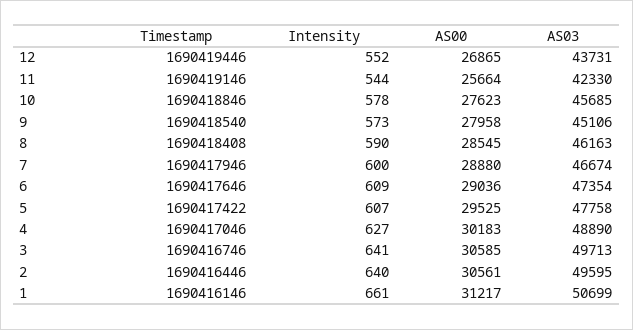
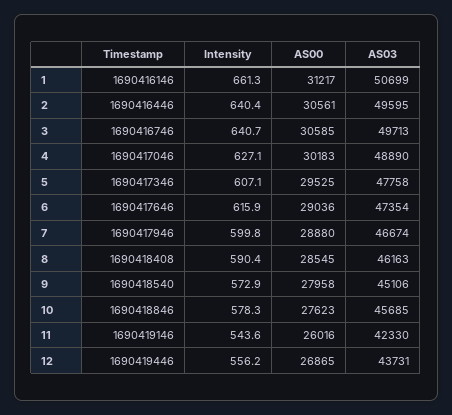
Intensity, 12: 552 -> 556.2
AS00, 11: 25664 -> 26016
Intensity, 6: 609 -> 615.9
Timestamp, 5: 1690417422 -> 1690417346

